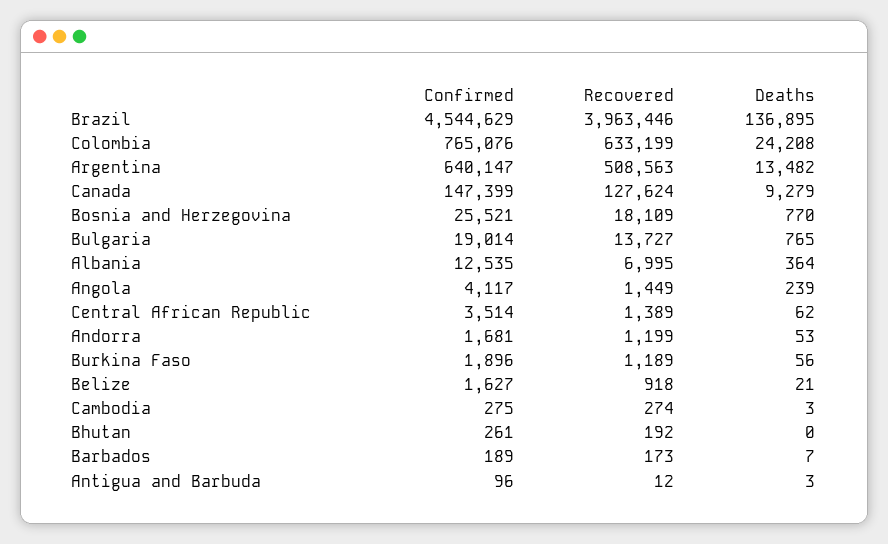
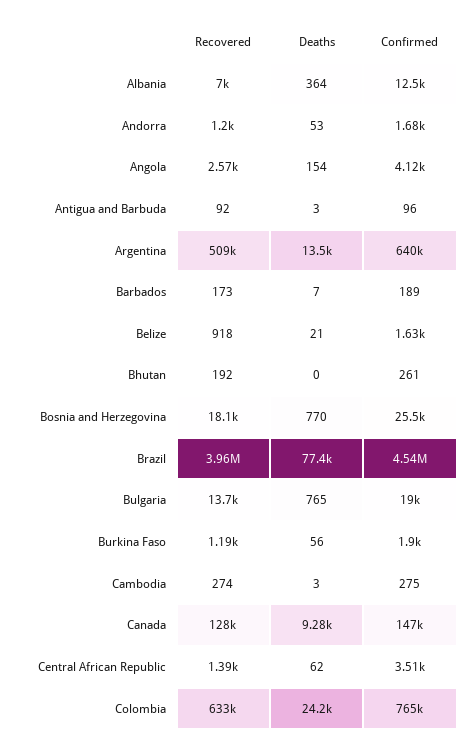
Deaths, Brazil: 136895 -> 77400
Recovered, Angola: 1449 -> 2570
Deaths, Angola: 239 -> 154
Recovered, Antigua and Barbuda: 12 -> 92

